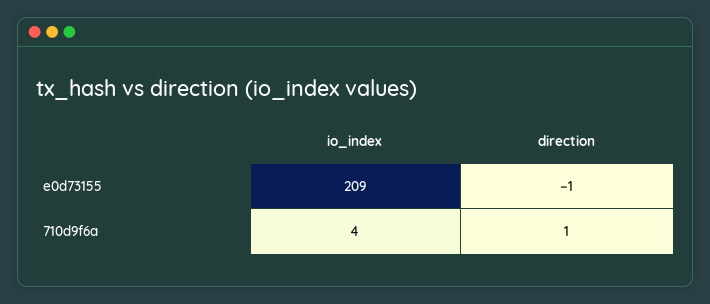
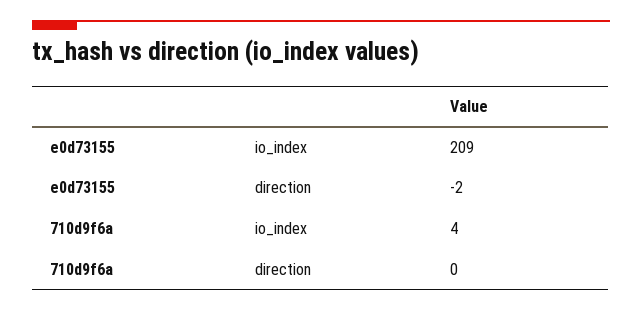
direction, e0d73155: -1 -> -2
direction, 710d9f6a: 1 -> 0

